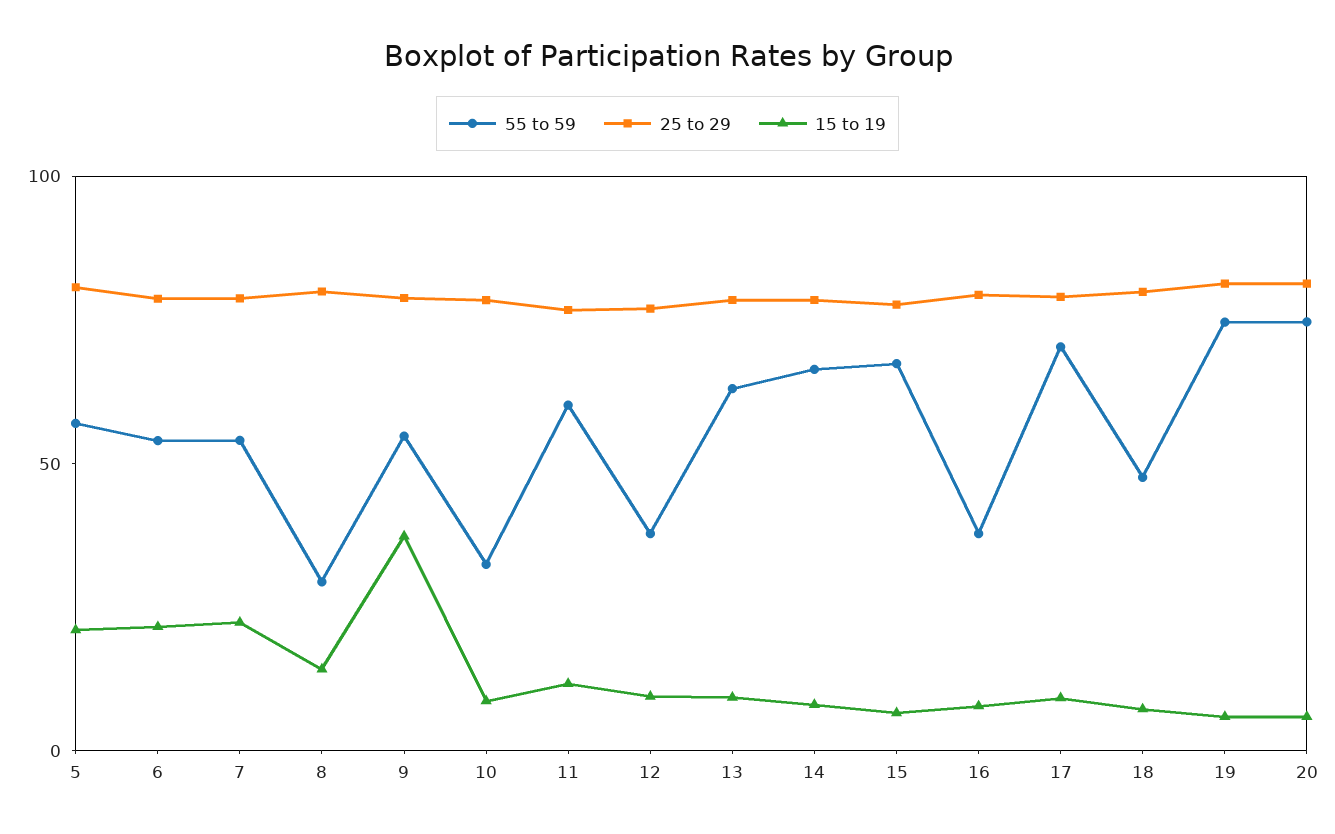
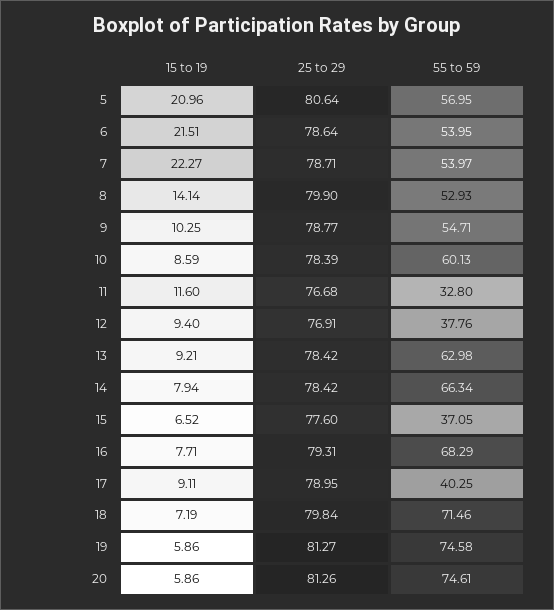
55 to 59, 8: 30 -> 52.93
15 to 19, 9: 40 -> 10.25
55 to 59, 10: 30 -> 60.13
55 to 59, 11: 60 -> 32.8
55 to 59, 15: 70 -> 37.05
55 to 59, 16: 40 -> 68.29
55 to 59, 17: 70 -> 40.25
55 to 59, 18: 50 -> 71.46

